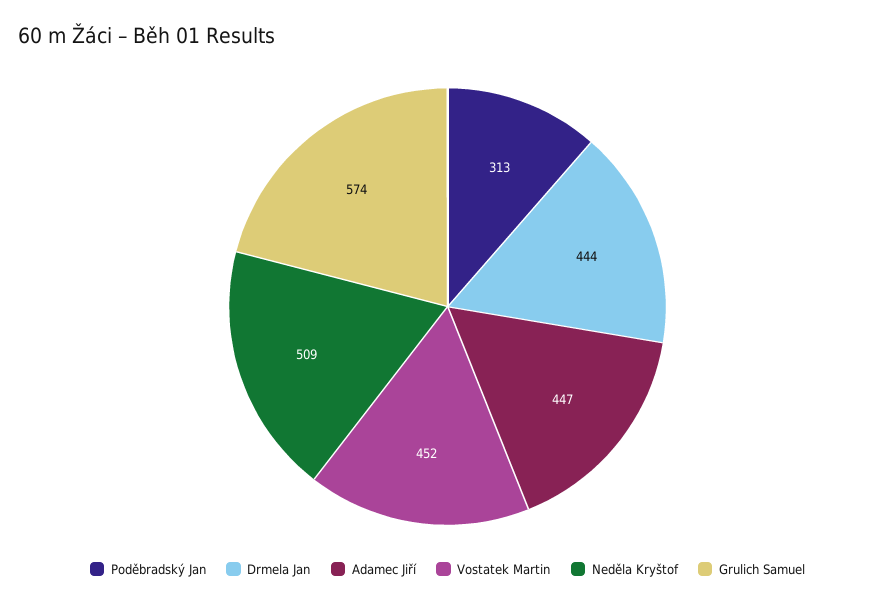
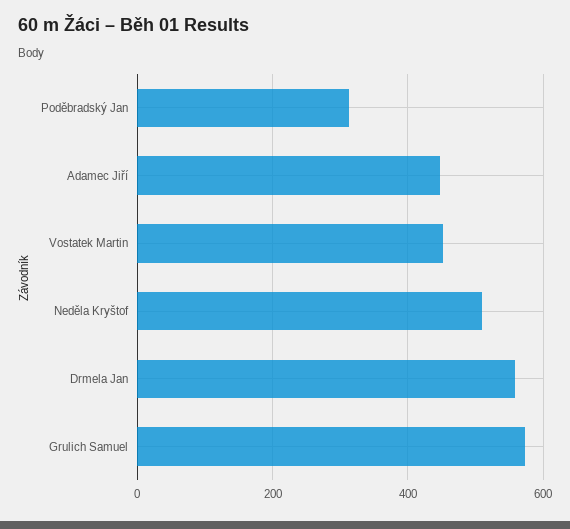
Drmela Jan: 444 -> 560

